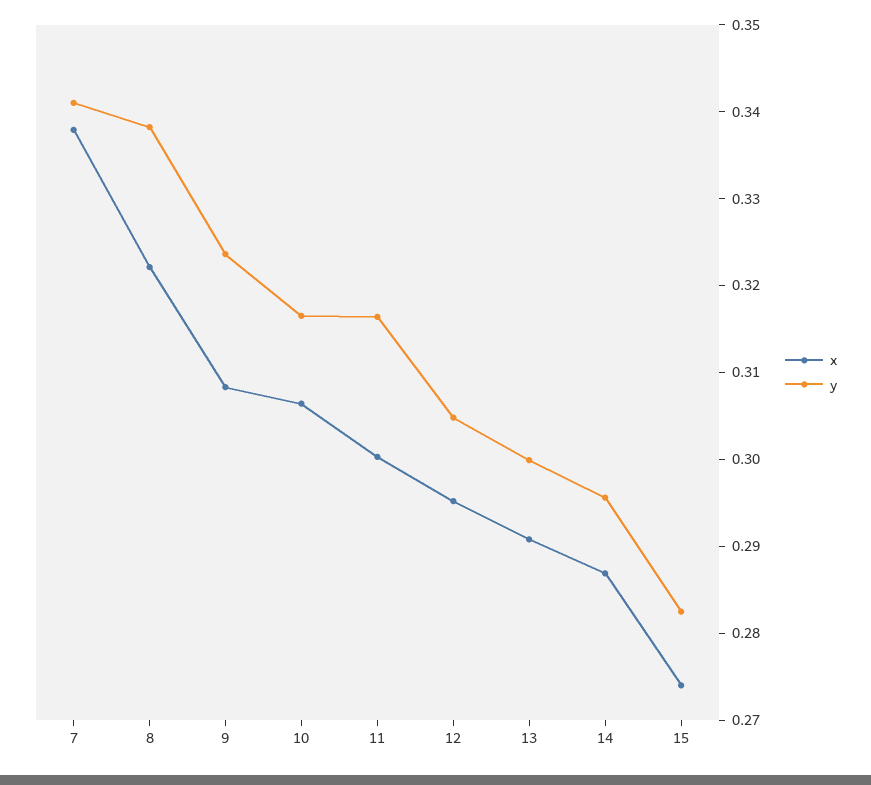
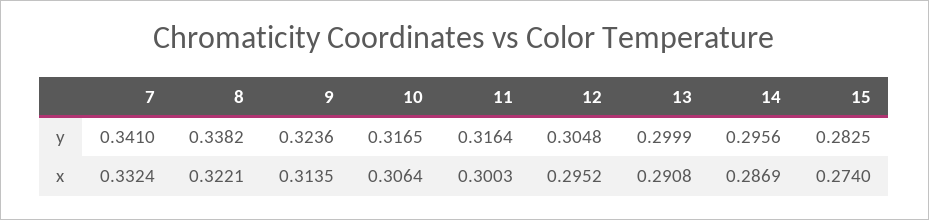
x, 7: 0.338 -> 0.3324
x, 9: 0.308 -> 0.3135

